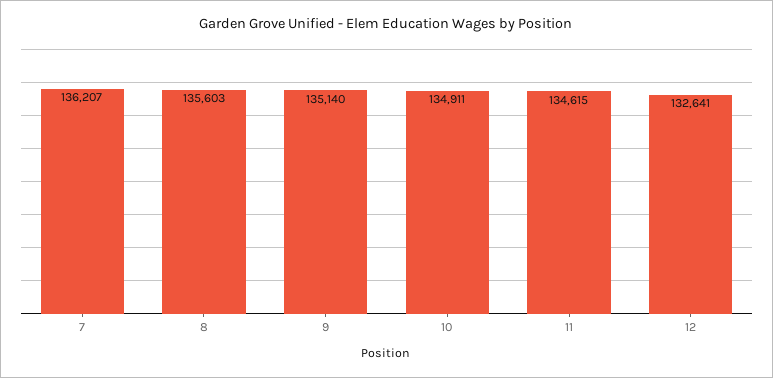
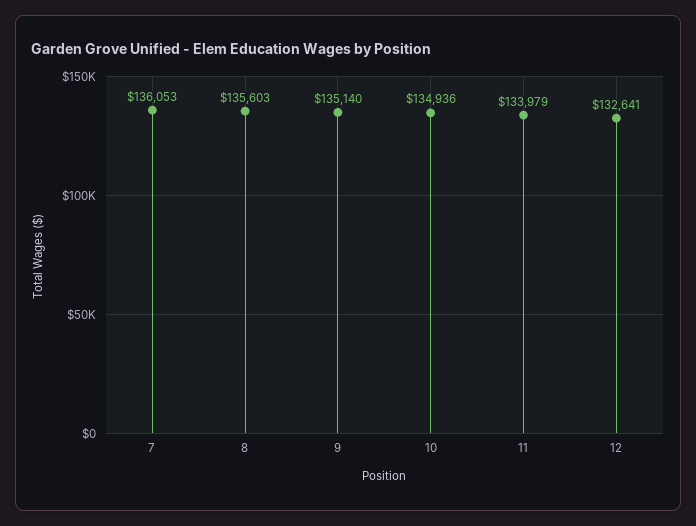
7: 136207 -> 136053
10: 134911 -> 134936
11: 134615 -> 133979

